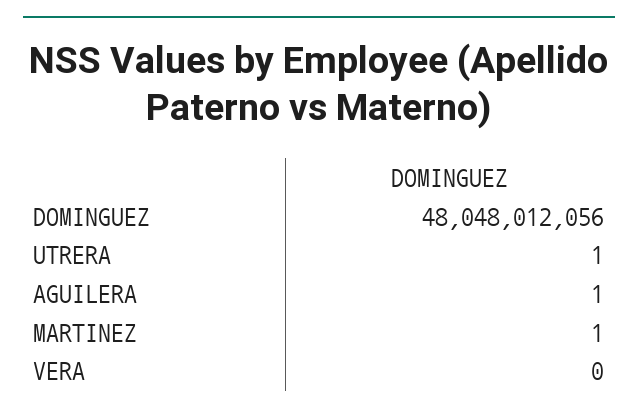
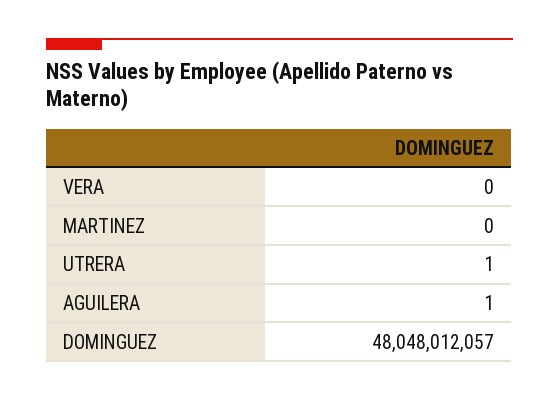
DOMINGUEZ: 48048012056 -> 48048012057
MARTINEZ: 1 -> 0

